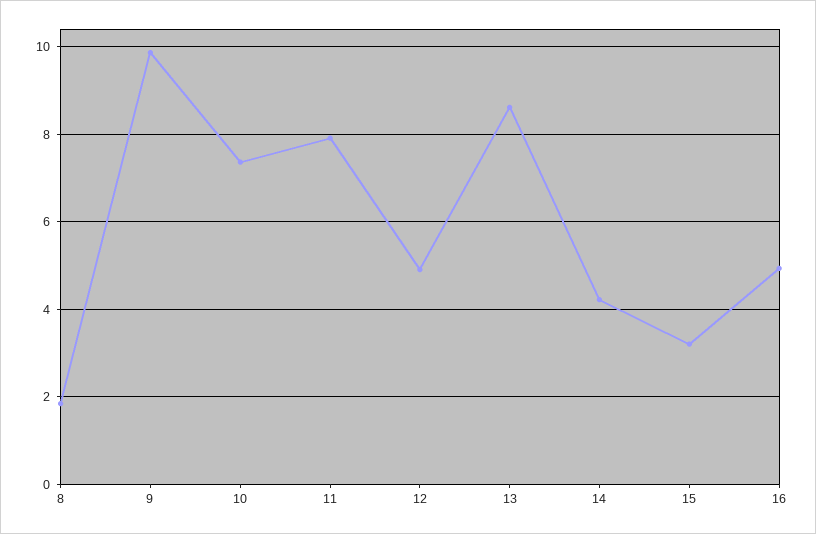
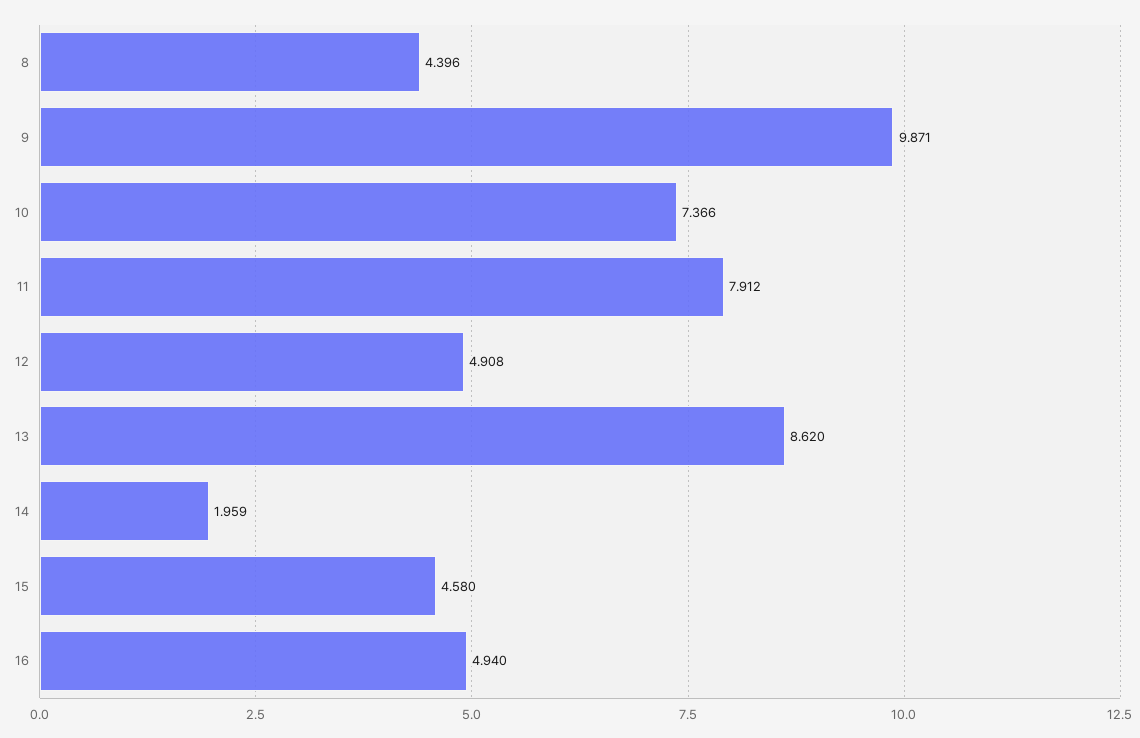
8: 1.8 -> 4.396
14: 4.2 -> 1.959
15: 3.2 -> 4.58

